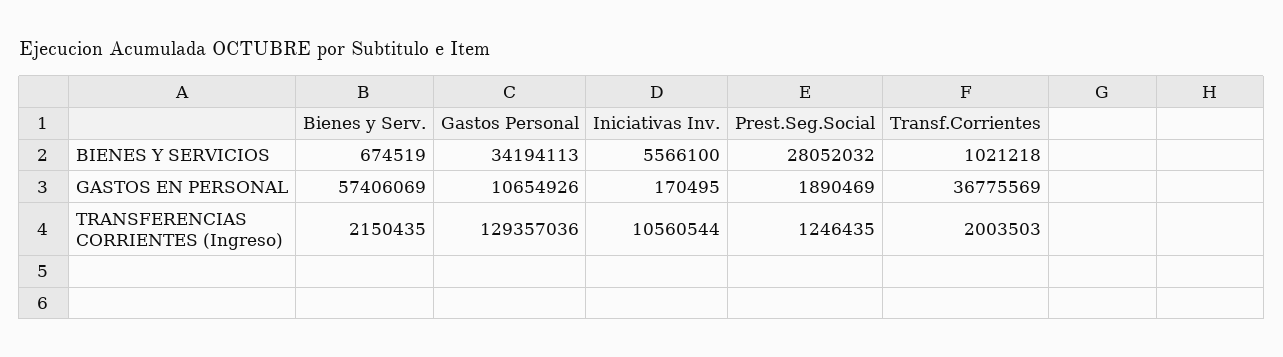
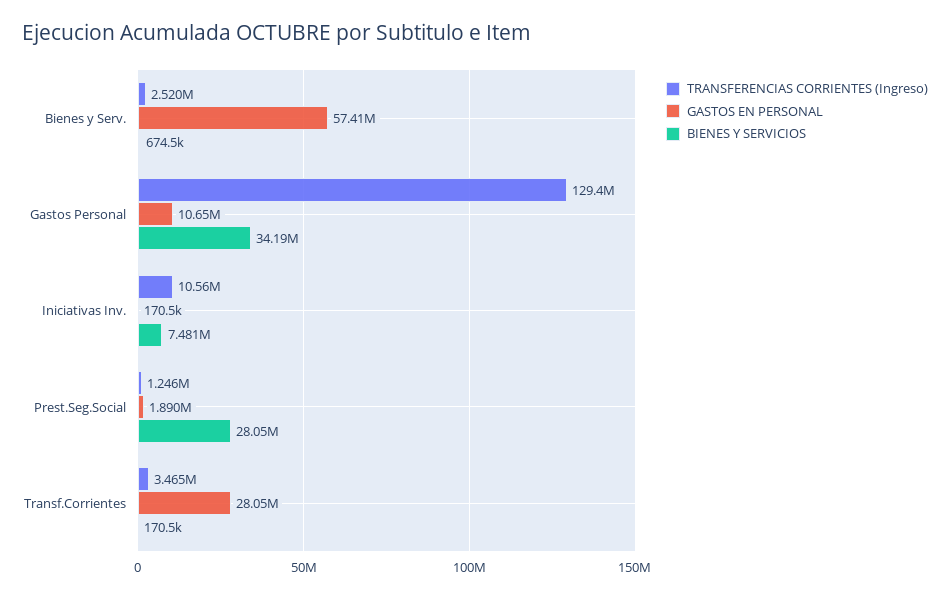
BIENES Y SERVICIOS, Iniciativas Inv.: 5566100 -> 7481000
BIENES Y SERVICIOS, Transf.Corrientes: 1021218 -> 170500
GASTOS EN PERSONAL, Transf.Corrientes: 36775569 -> 28050000
TRANSFERENCIAS CORRIENTES (Ingreso), Bienes y Serv.: 2150435 -> 2520000
TRANSFERENCIAS CORRIENTES (Ingreso), Transf.Corrientes: 2003503 -> 3465000

